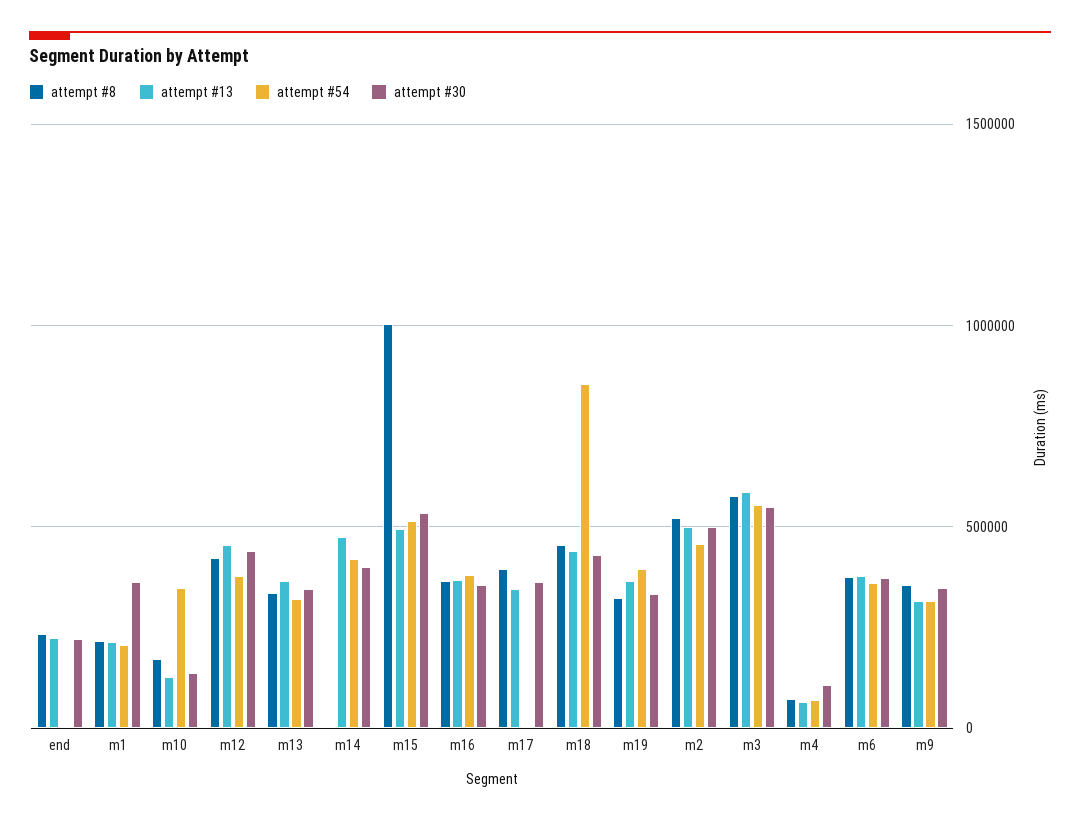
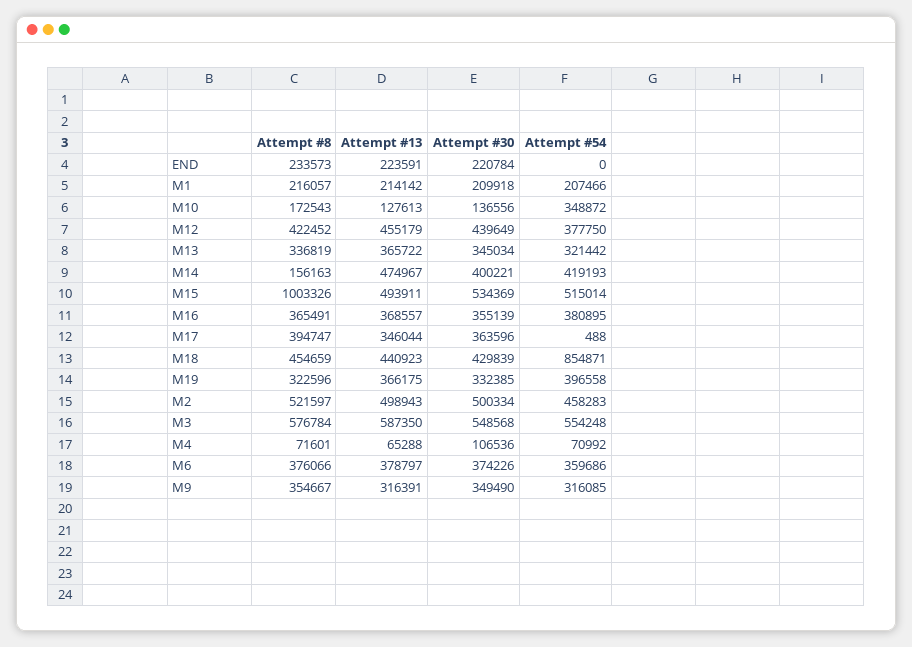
attempt #30, m1: 350000 -> 209918
attempt #8, m14: 0 -> 156163

